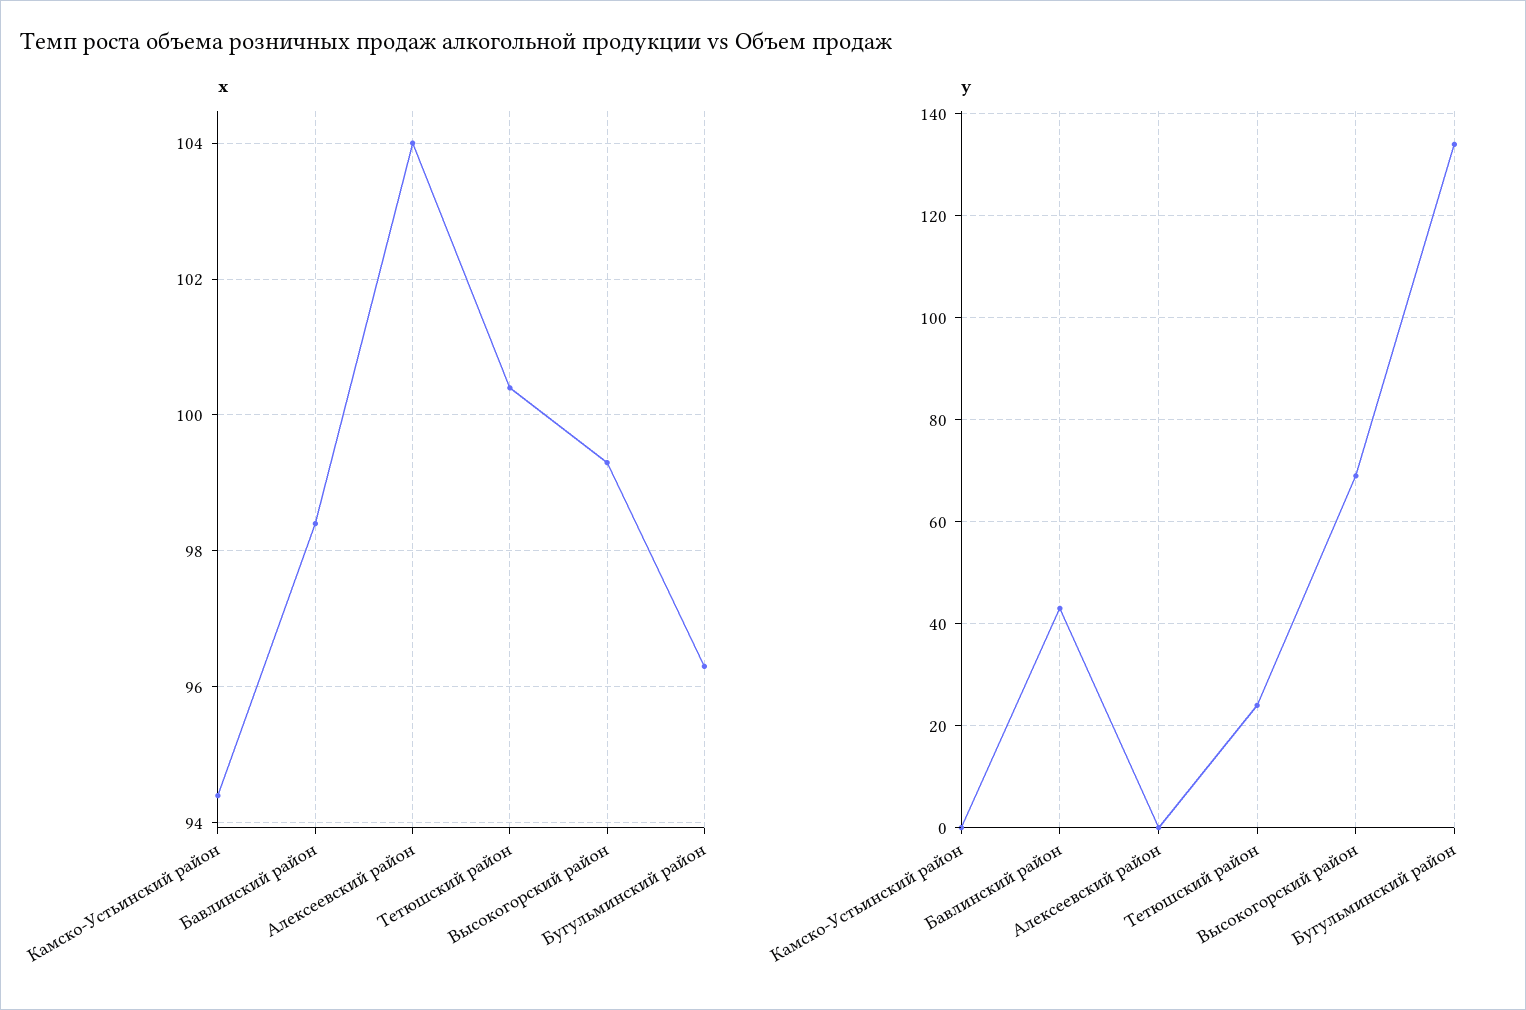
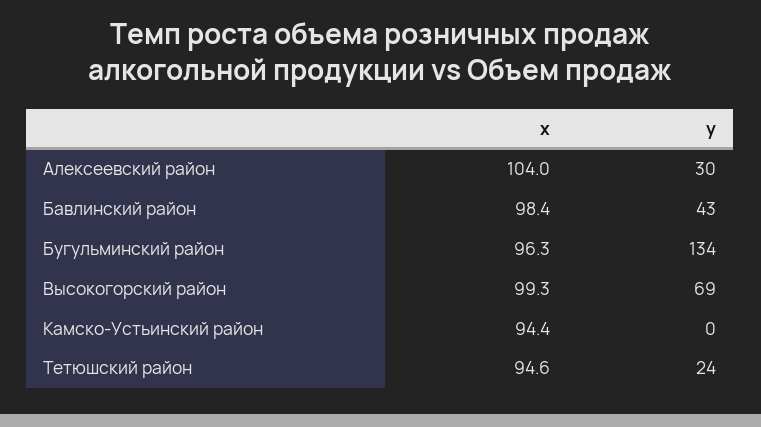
x, Тетюшский район: 100.5 -> 94.6
y, Алексеевский район: 0 -> 30

